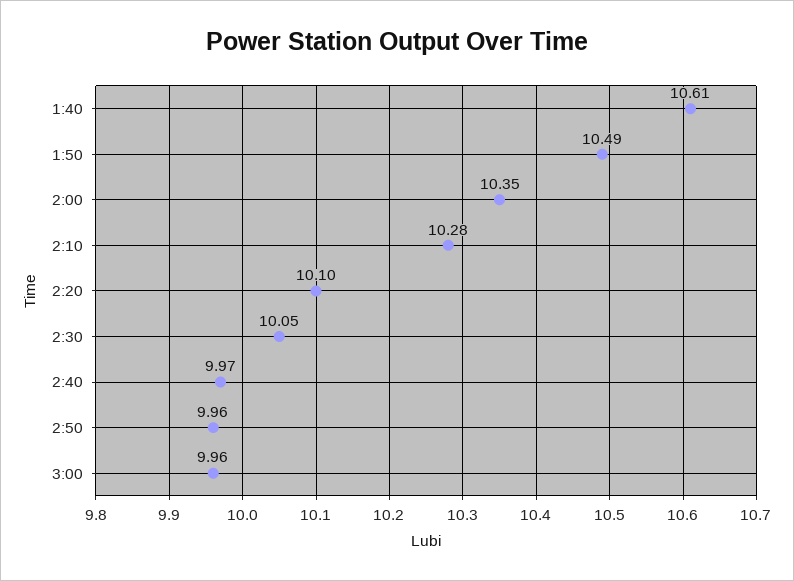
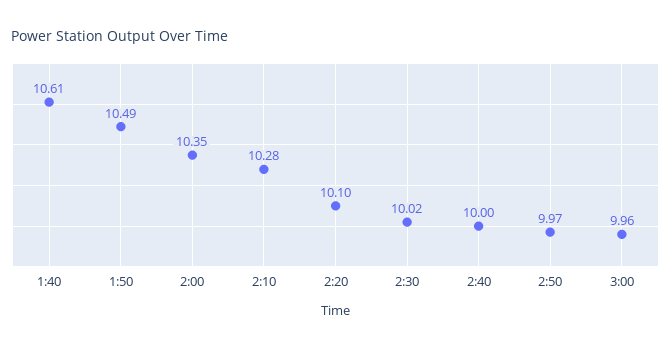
2:30: 10.05 -> 10.02
2:40: 9.97 -> 10
2:50: 9.96 -> 9.97

